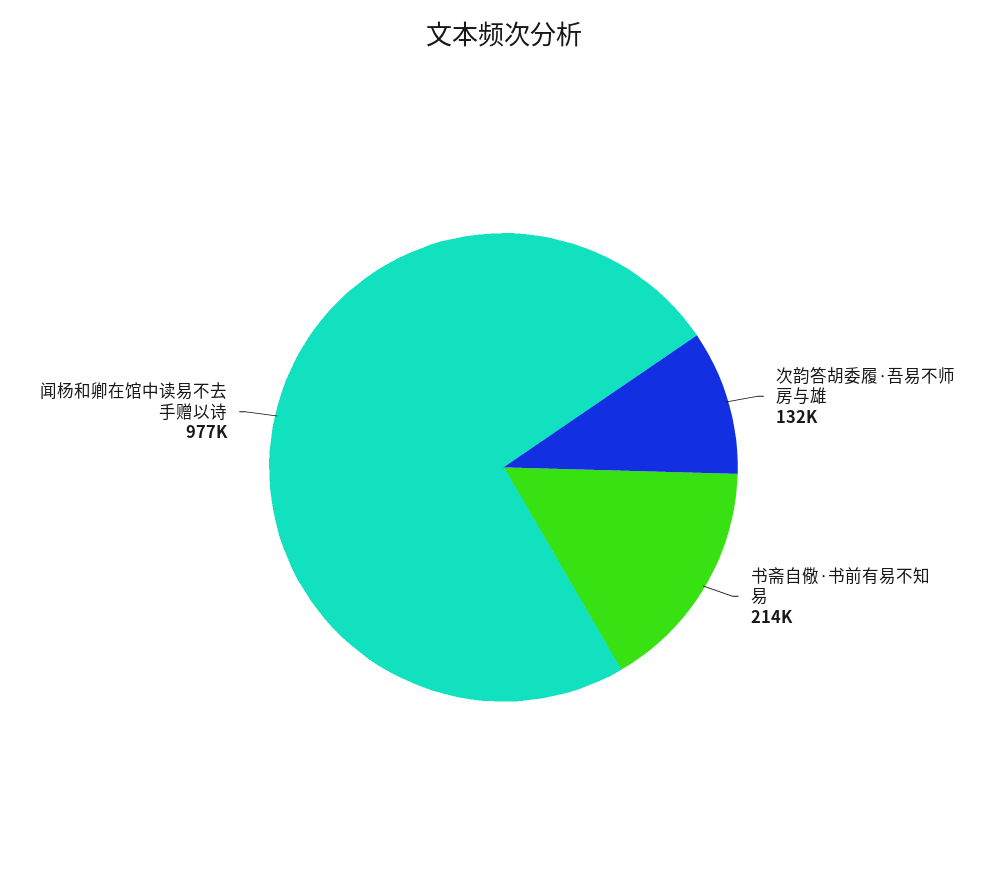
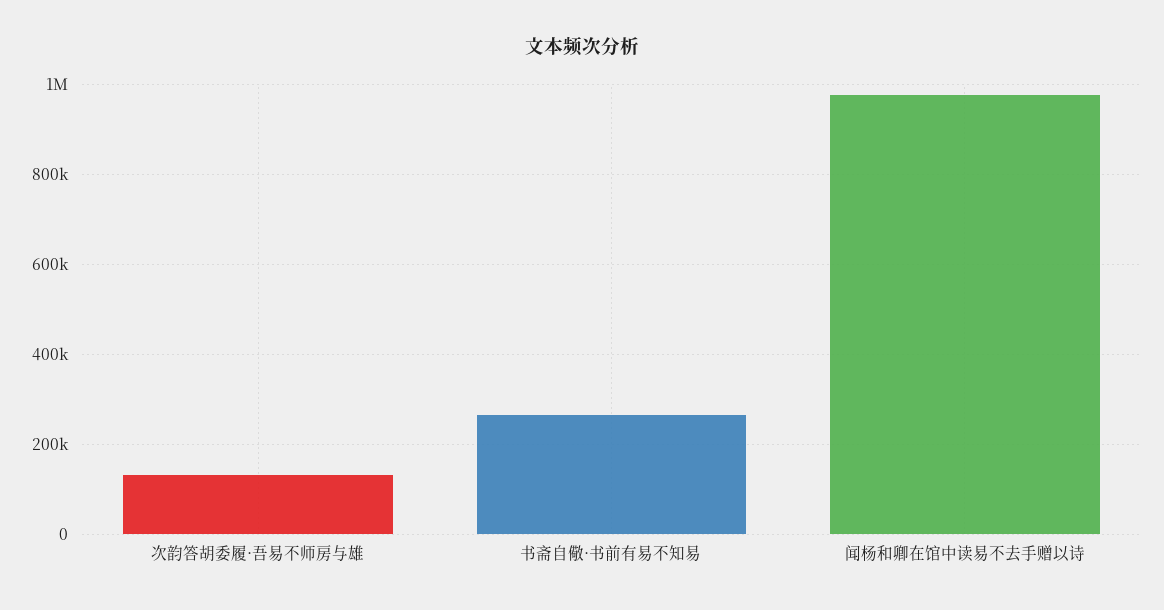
书斋自儆·书前有易不知易: 214000 -> 260000

